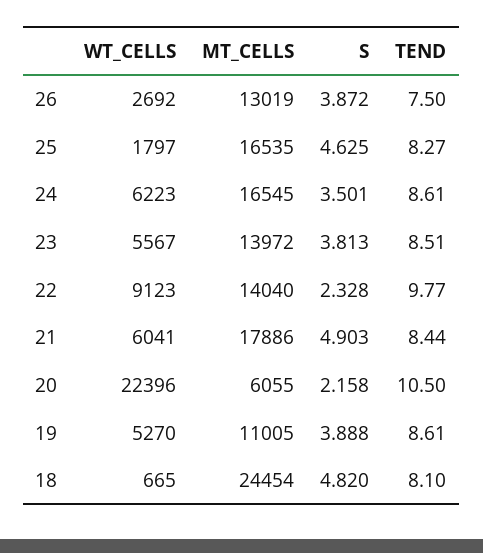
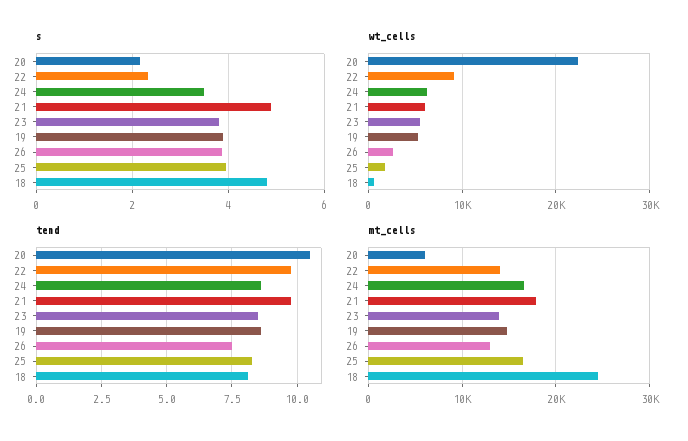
S, 25: 4.625 -> 4
TEND, 21: 8.44 -> 9.75
MT_CELLS, 19: 11005 -> 15000

